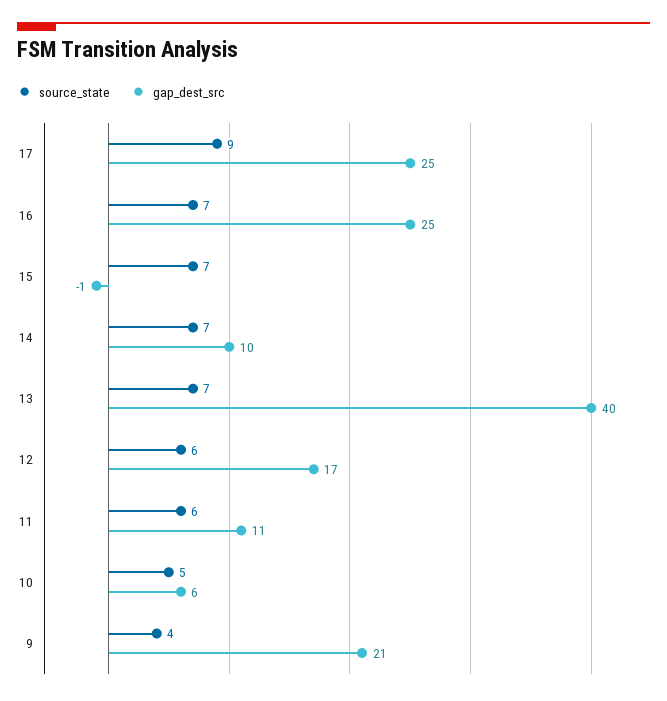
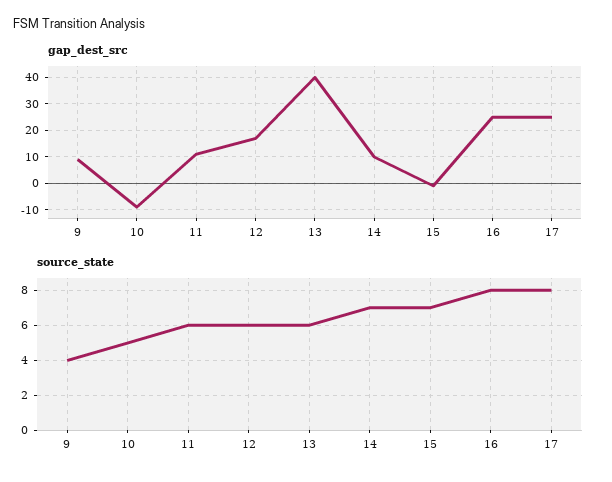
source_state, 17: 9 -> 8
source_state, 16: 7 -> 8
source_state, 13: 7 -> 6
gap_dest_src, 10: 6 -> -10
gap_dest_src, 9: 21 -> 10

